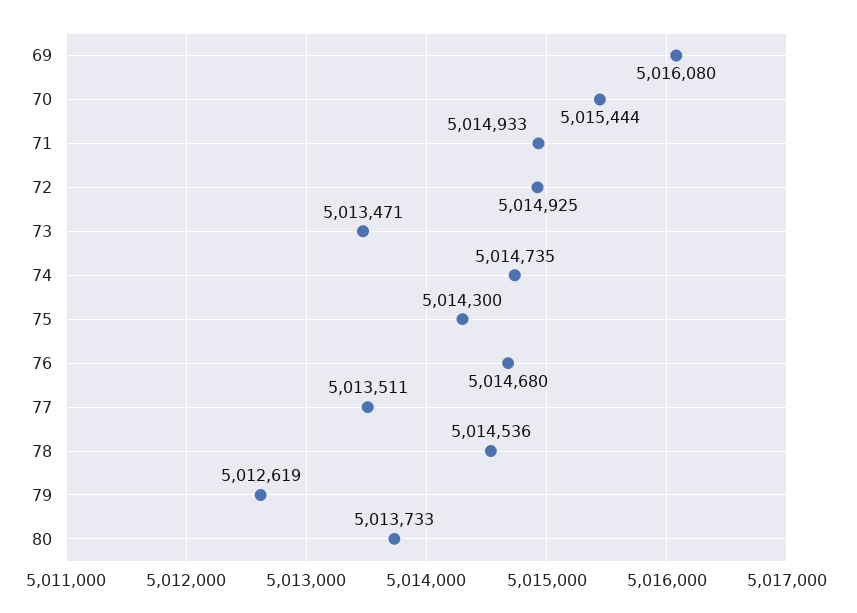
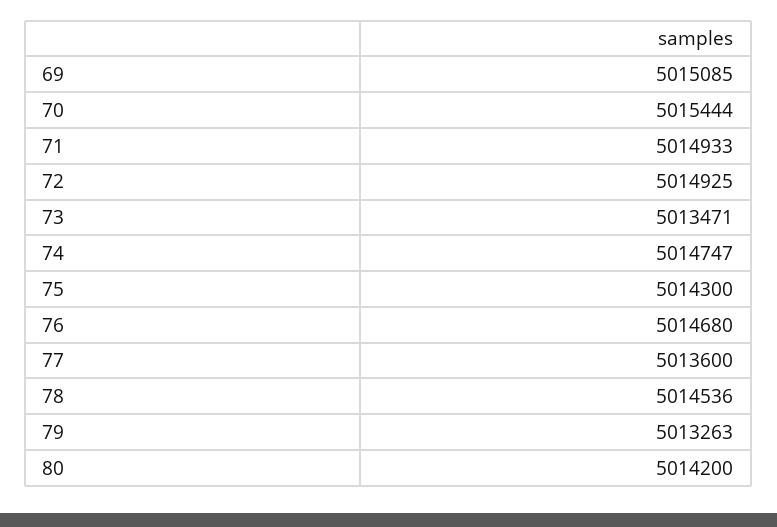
69: 5016080 -> 5015085
74: 5014735 -> 5014747
77: 5013511 -> 5013600
79: 5012619 -> 5013263
80: 5013733 -> 5014200

